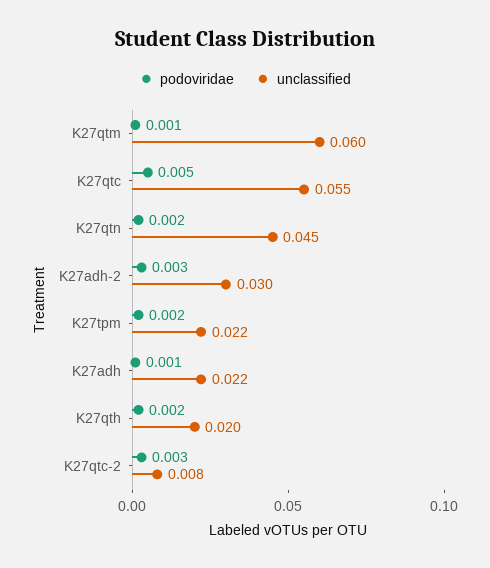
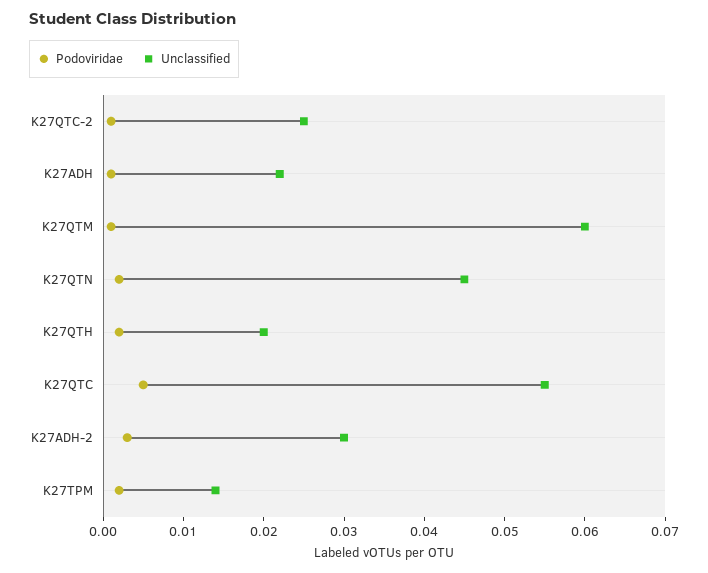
unclassified, K27tpm: 0.022 -> 0.014
podoviridae, K27qtc-2: 0.003 -> 0.001
unclassified, K27qtc-2: 0.008 -> 0.025

